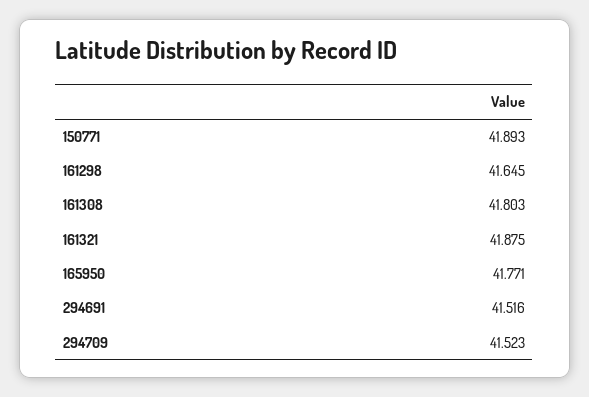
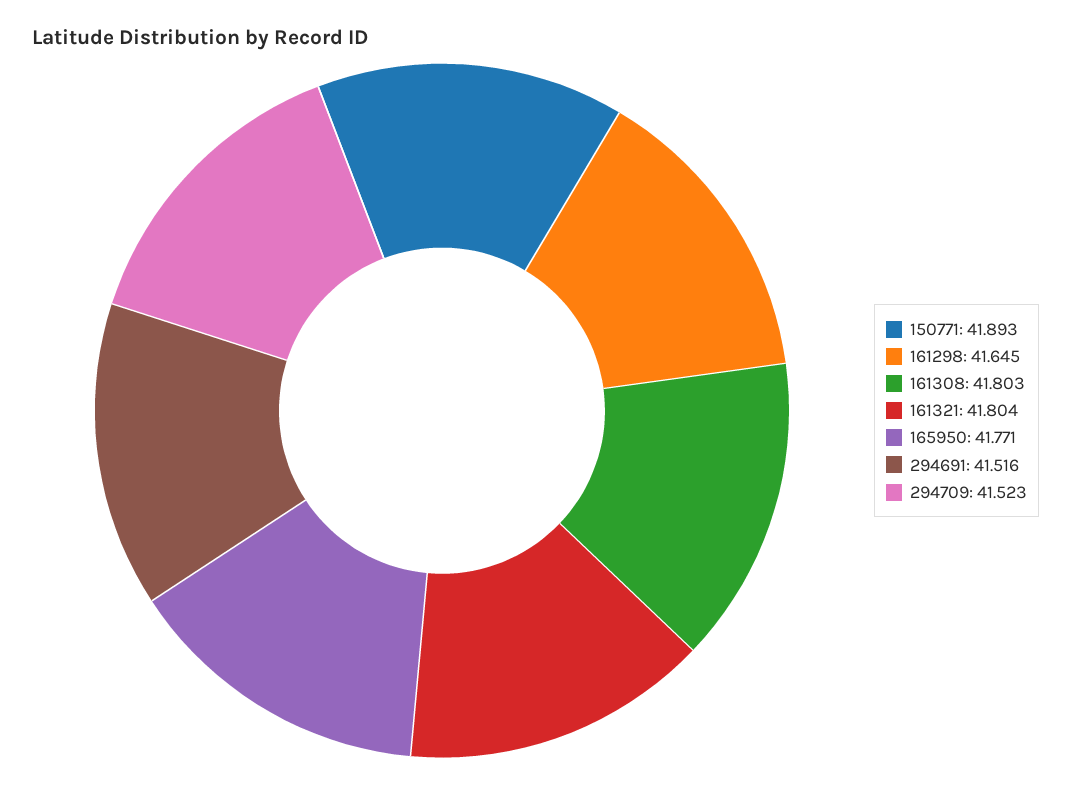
161321: 41.875 -> 41.804

